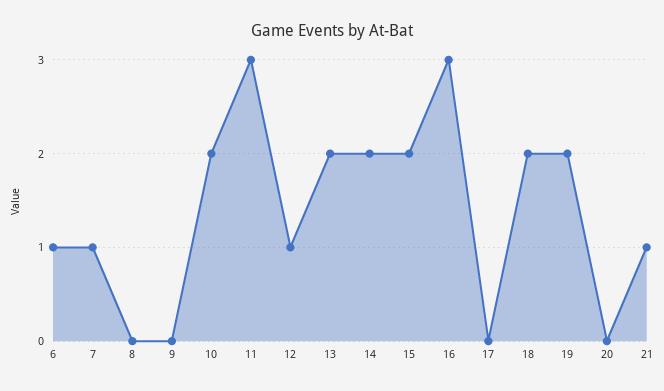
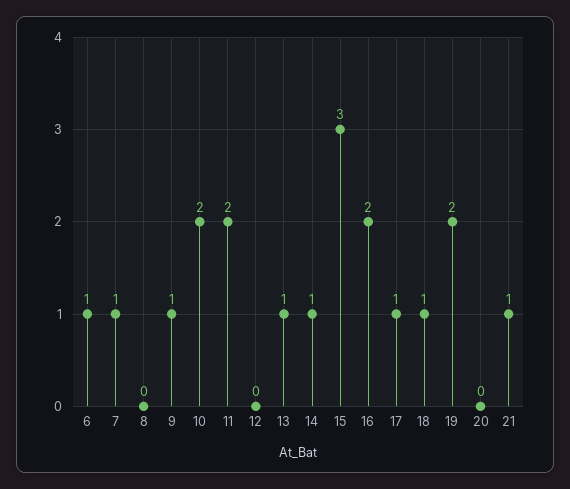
9: 0 -> 1
11: 3 -> 2
12: 1 -> 0
13: 2 -> 1
14: 2 -> 1
15: 2 -> 3
16: 3 -> 2
17: 0 -> 1
18: 2 -> 1

